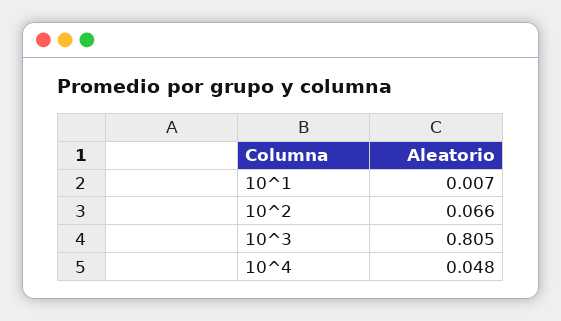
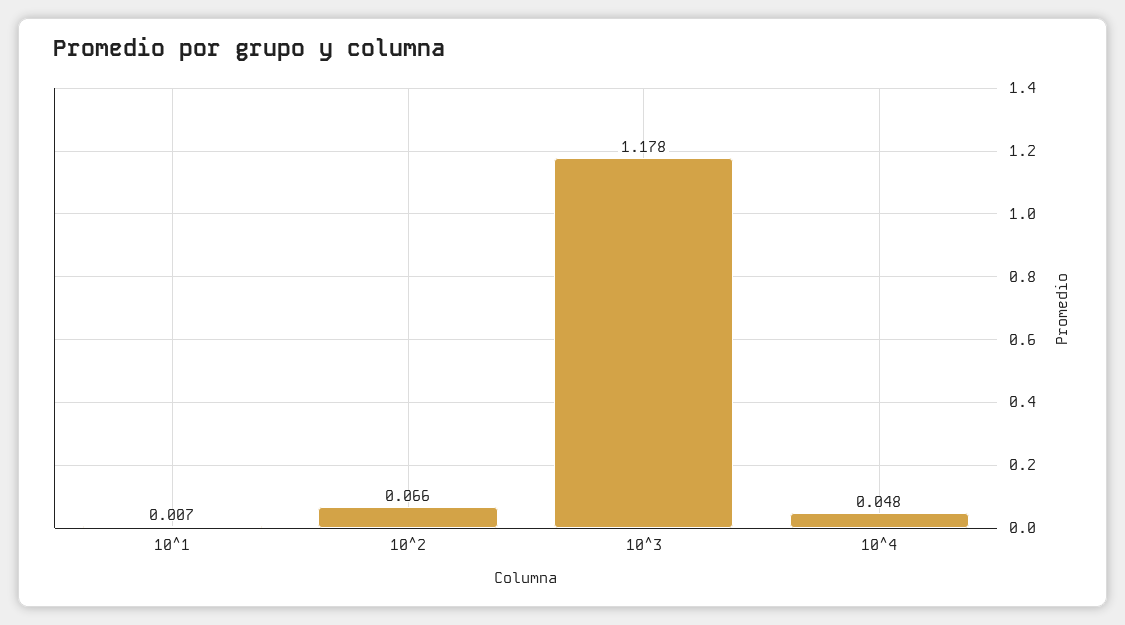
10^3: 0.805 -> 1.178

